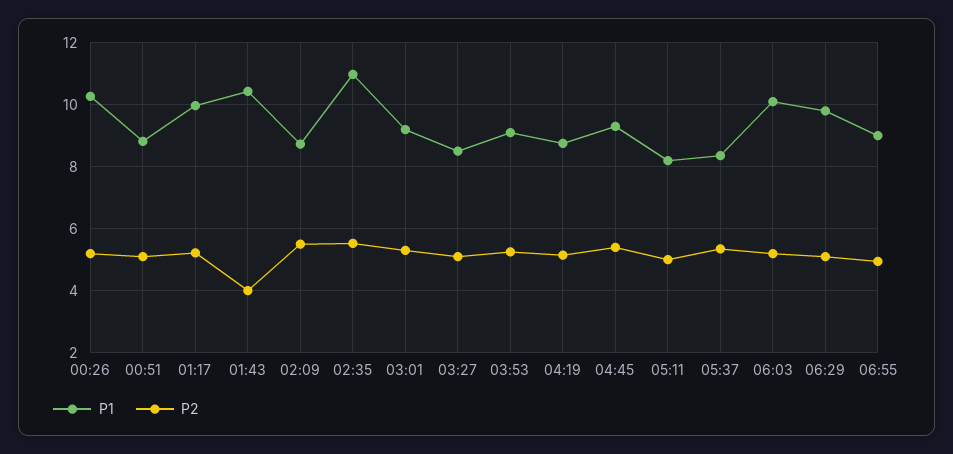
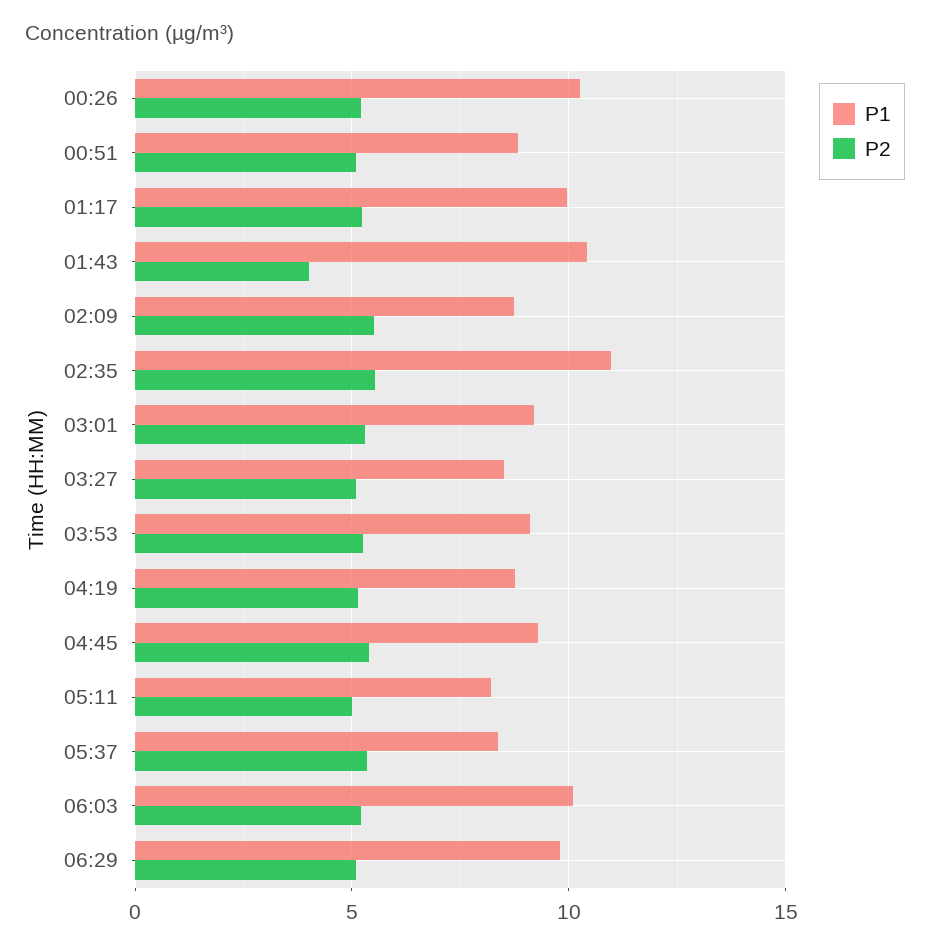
P1, 06:55: 9 -> none
P2, 06:55: 5 -> none

